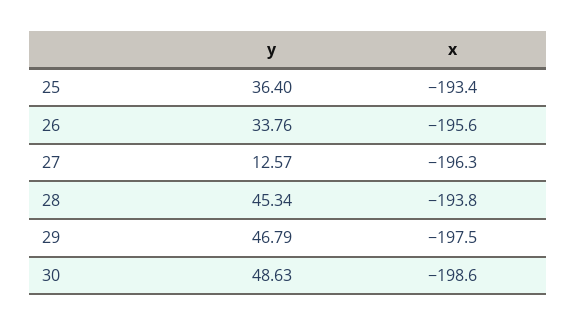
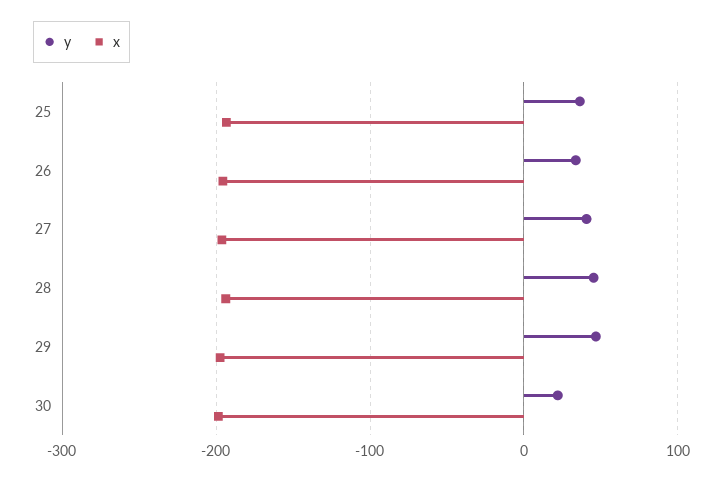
y, 27: 12.57 -> 40
y, 30: 48.63 -> 20

